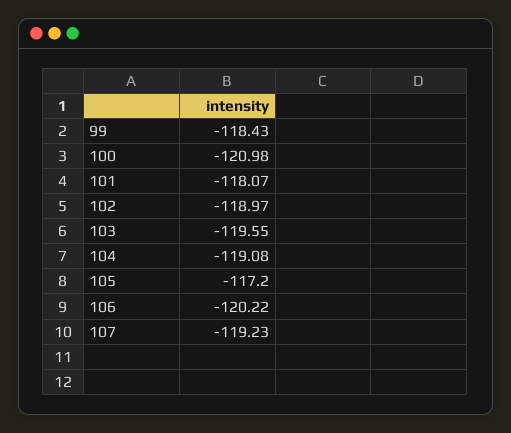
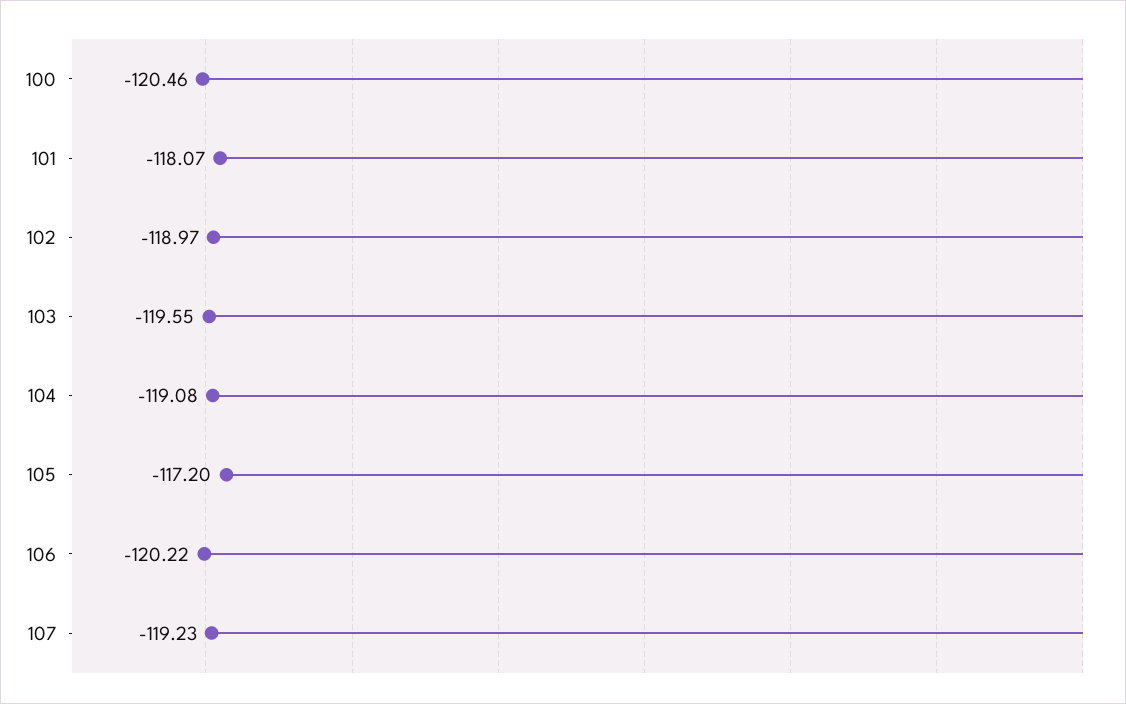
99: -118.43 -> none
100: -120.98 -> -120.46

